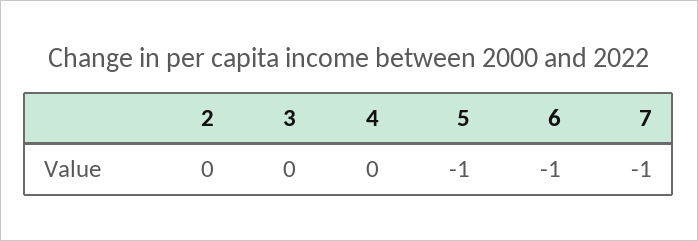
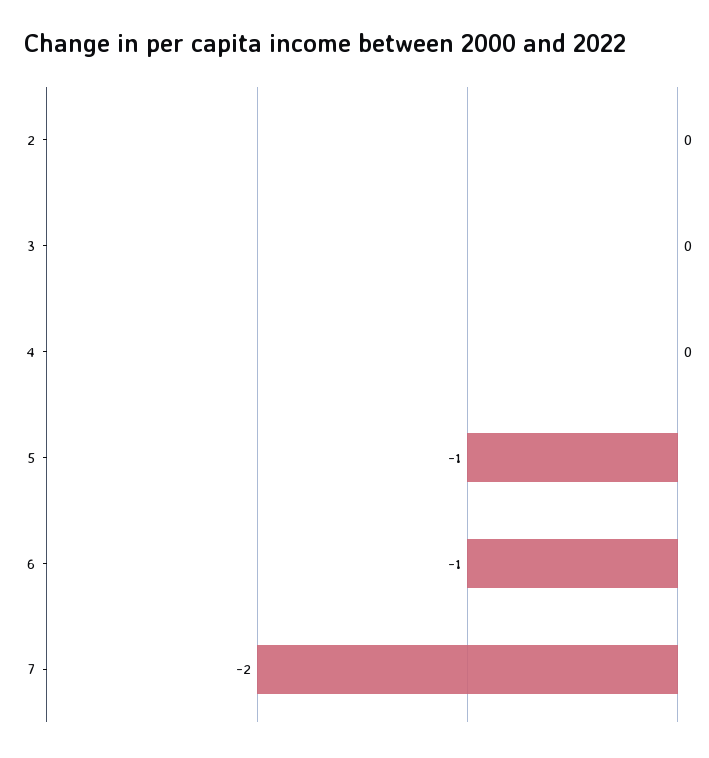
7: -1 -> -2

